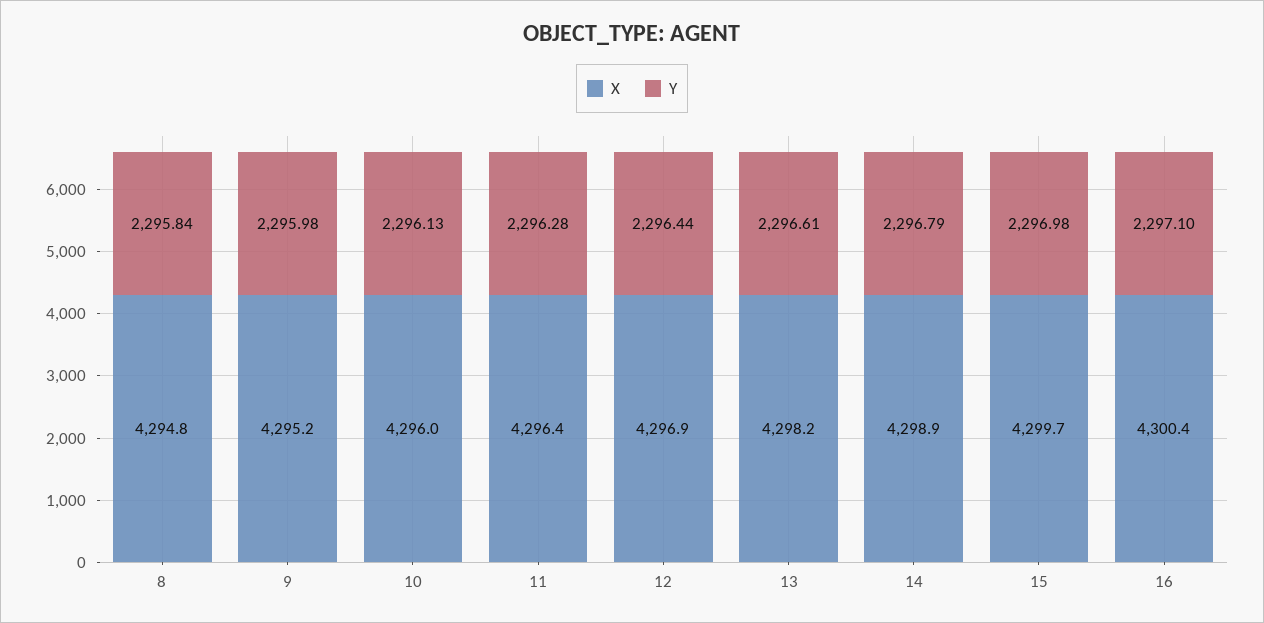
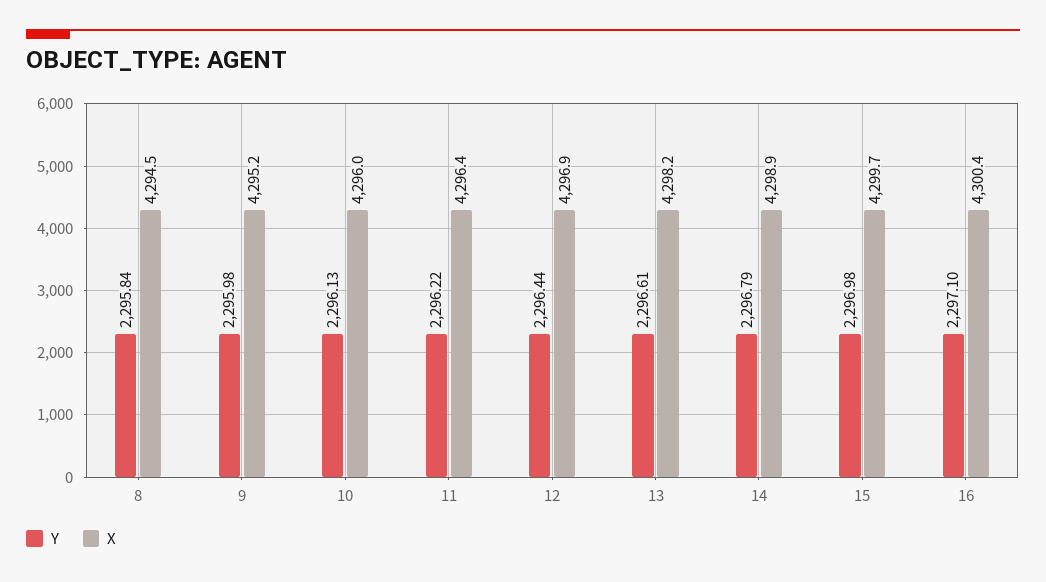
X, 8: 4294.8 -> 4294.5
Y, 11: 2296.28 -> 2296.22

